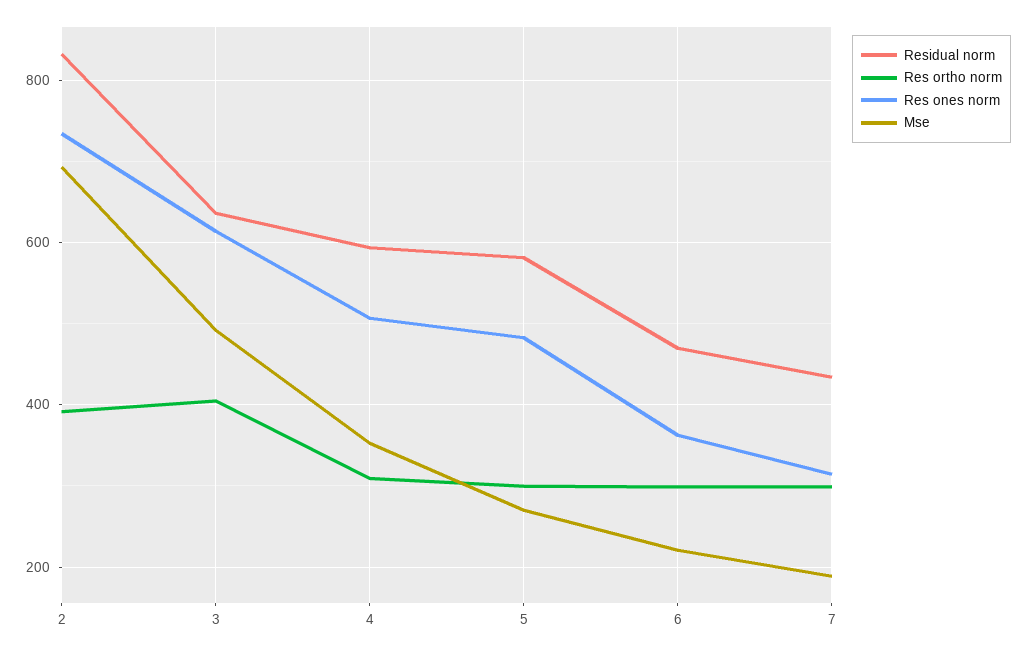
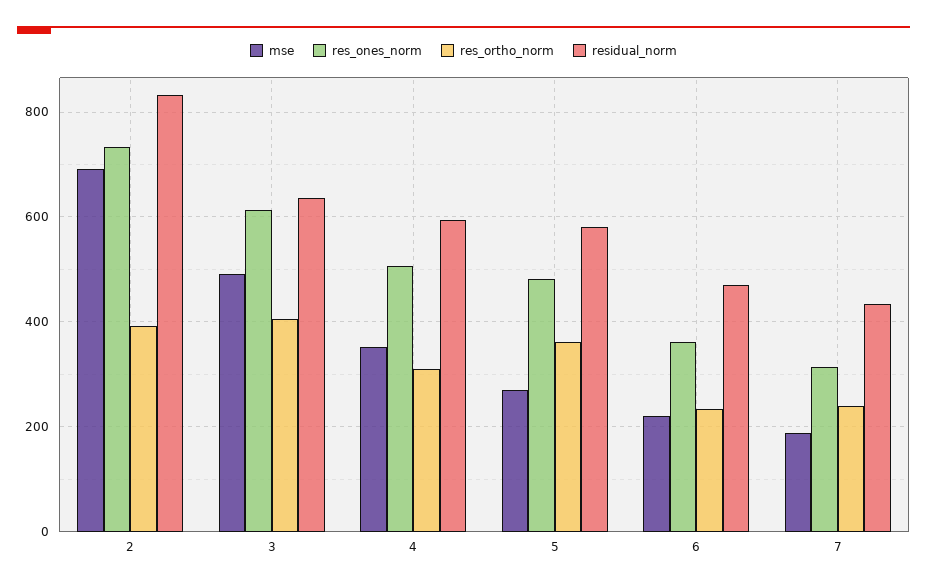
Res ortho norm, 5: 300 -> 360
Res ortho norm, 6: 300 -> 240
Res ortho norm, 7: 300 -> 240

